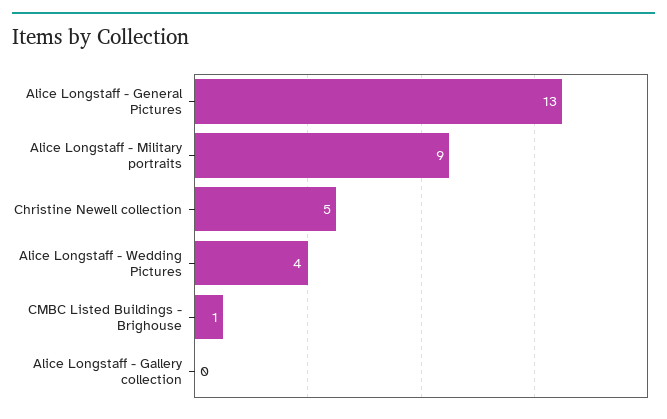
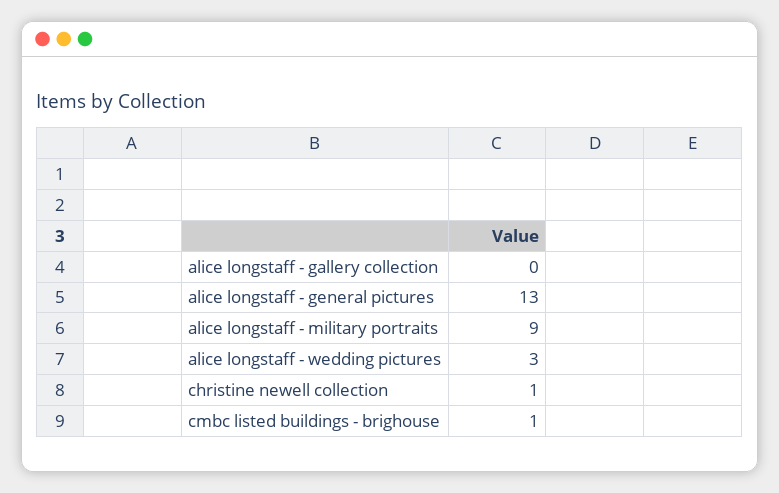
Christine Newell collection: 5 -> 1
Alice Longstaff - Wedding Pictures: 4 -> 3

